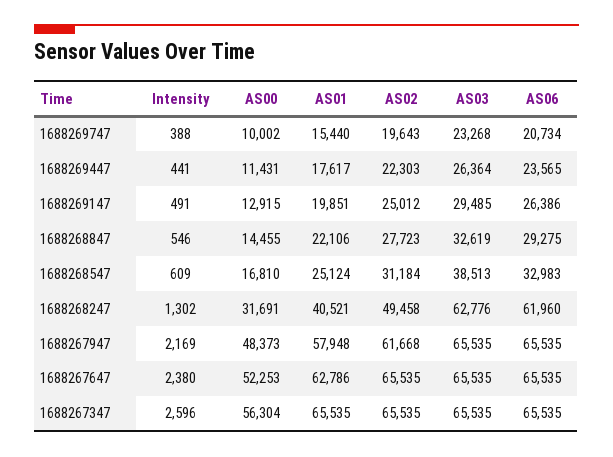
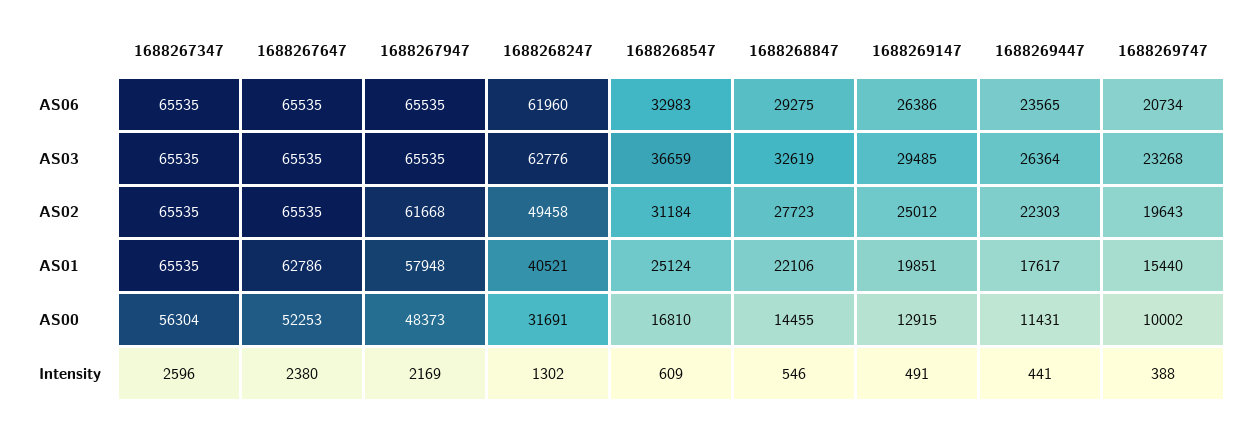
AS03, 1688268547: 38513 -> 36659

